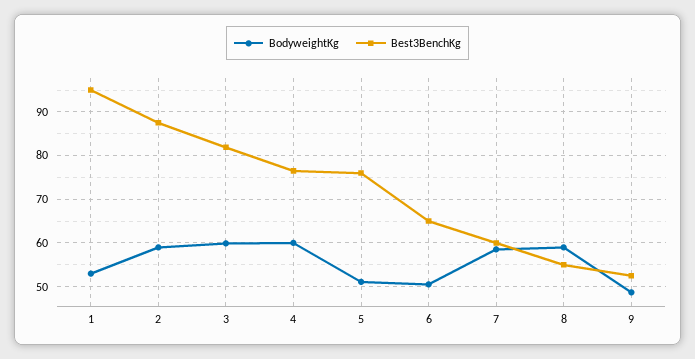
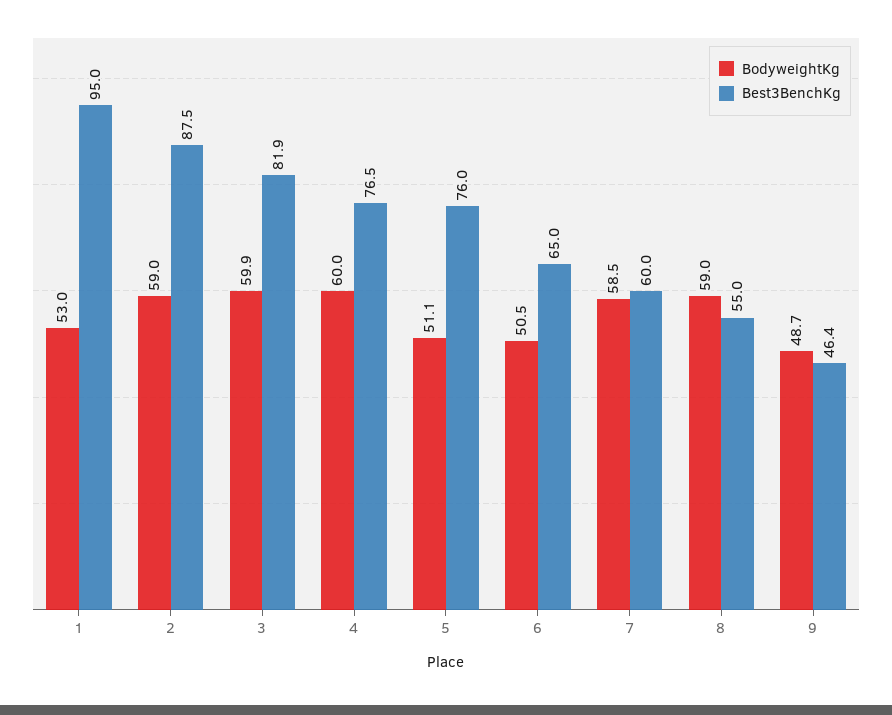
Best3BenchKg, 9: 52 -> 46.4

